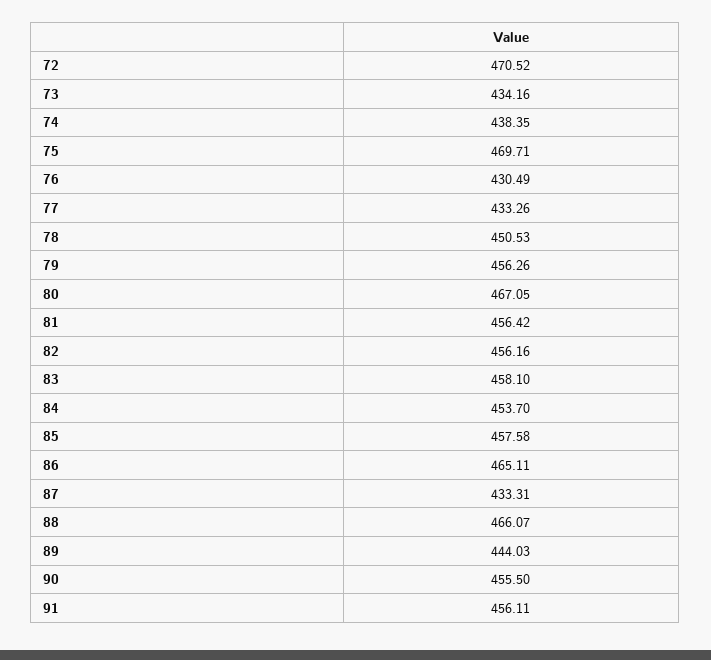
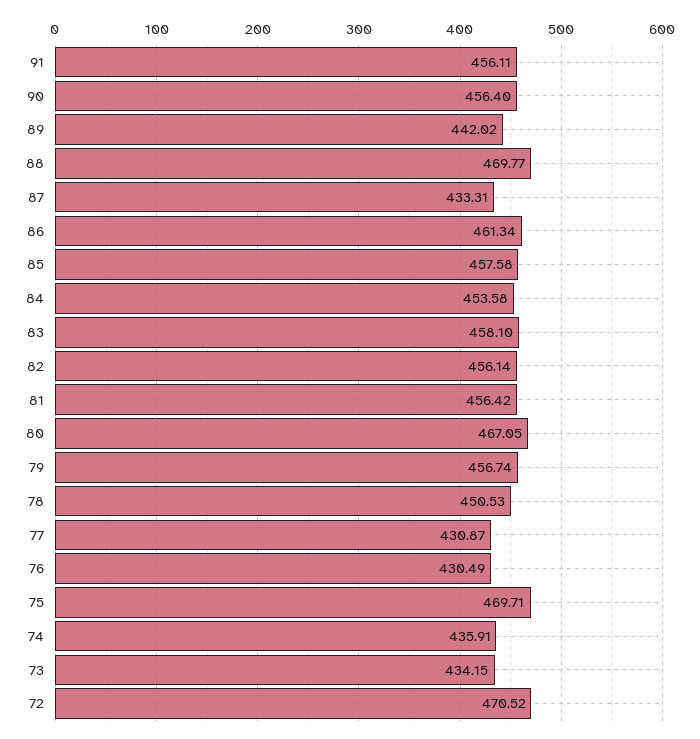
73: 434.16 -> 434.15
74: 438.35 -> 435.91
77: 433.26 -> 430.87
79: 456.26 -> 456.74
82: 456.16 -> 456.14
84: 453.7 -> 453.58
86: 465.11 -> 461.34
88: 466.07 -> 469.77
89: 444.03 -> 442.02
90: 455.5 -> 456.4

